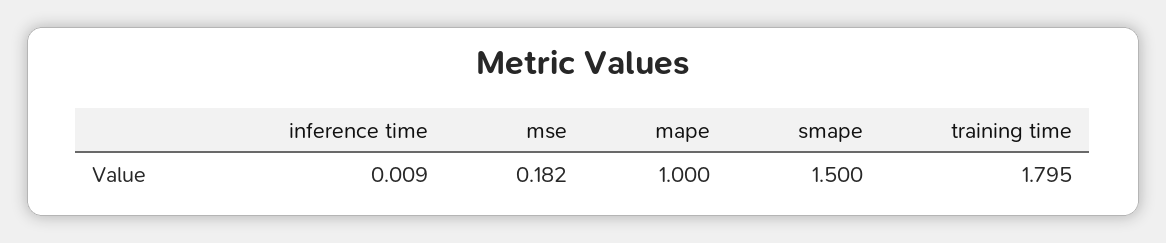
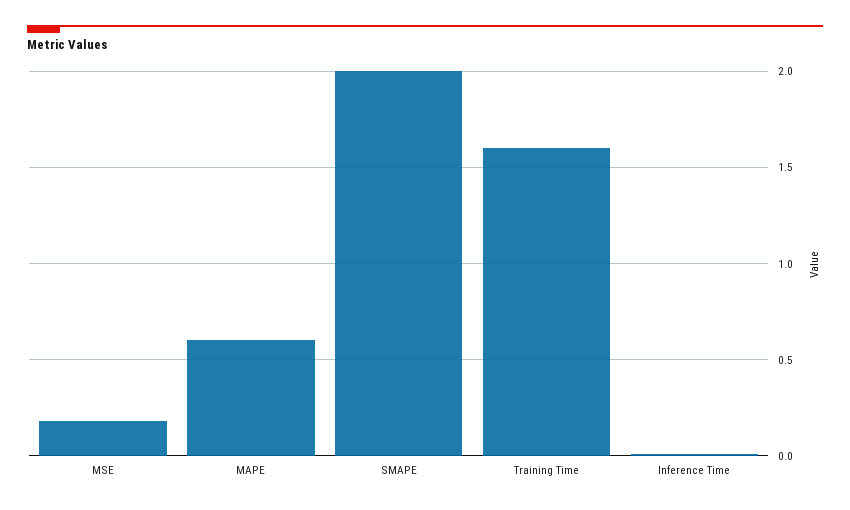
mape: 1 -> 0.6
smape: 1.5 -> 2
training time: 1.795 -> 1.6

